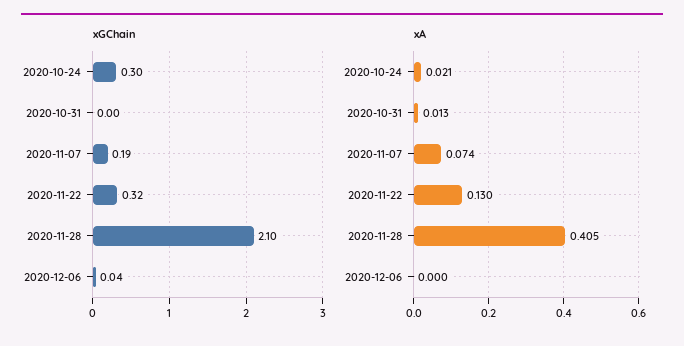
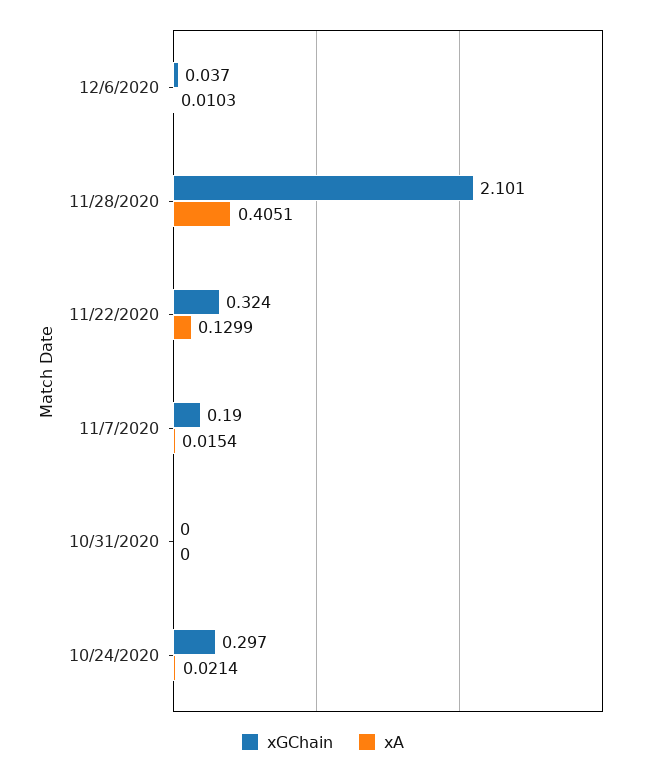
xA, 2020-10-31: 0.013 -> 0
xA, 2020-11-07: 0.074 -> 0.0154
xA, 2020-12-06: 0 -> 0.0103

